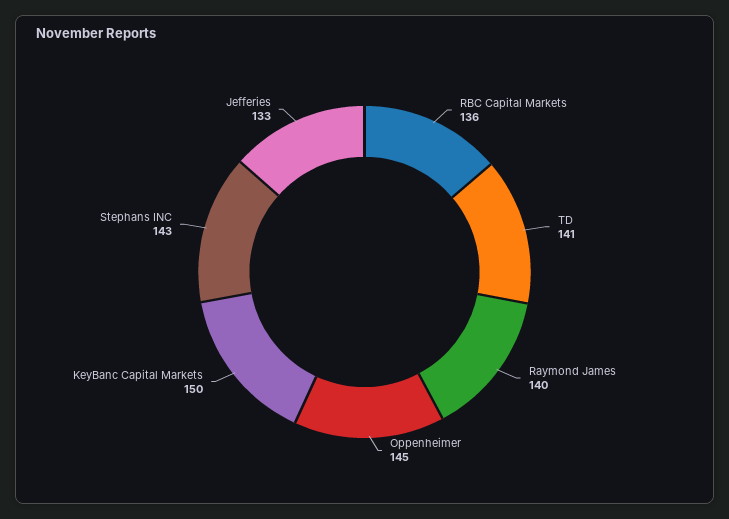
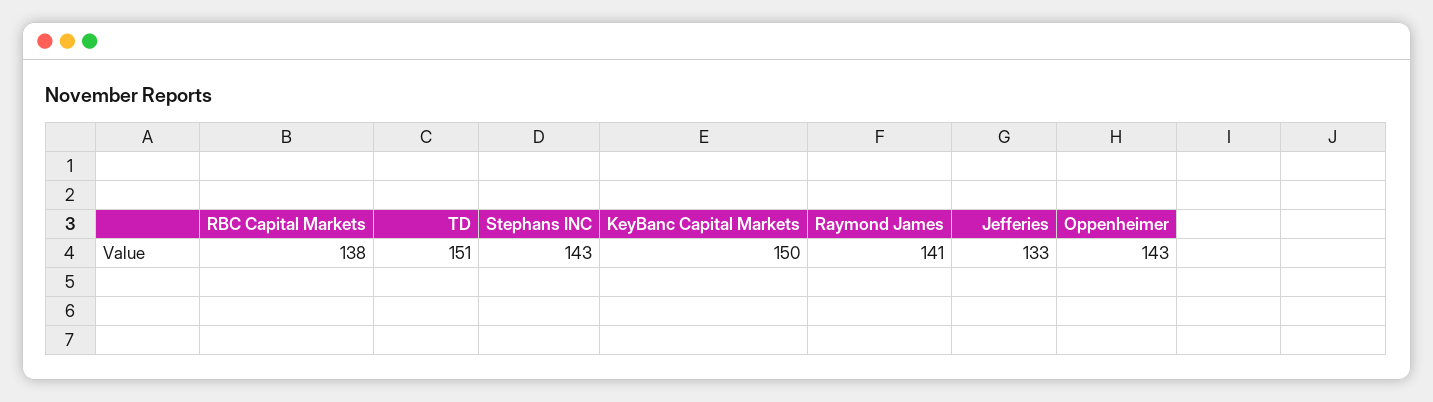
RBC Capital Markets: 136 -> 138
TD: 141 -> 151
Raymond James: 140 -> 141
Oppenheimer: 145 -> 143

